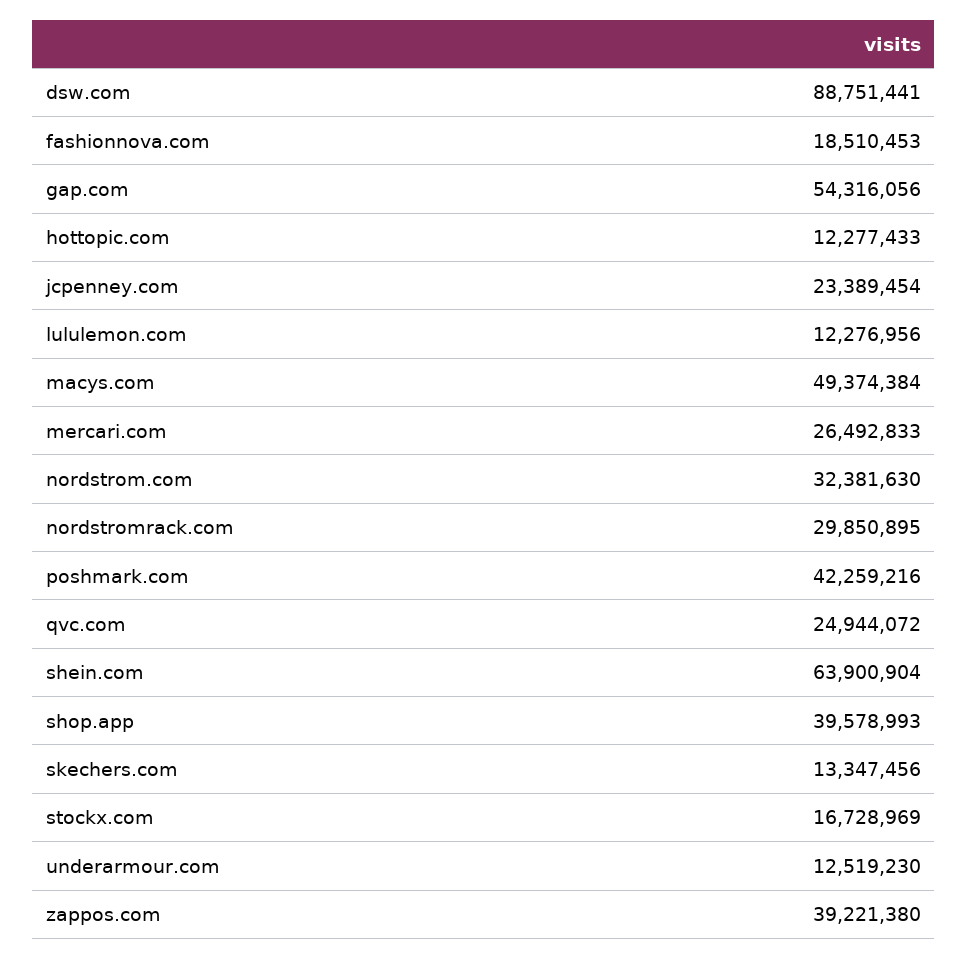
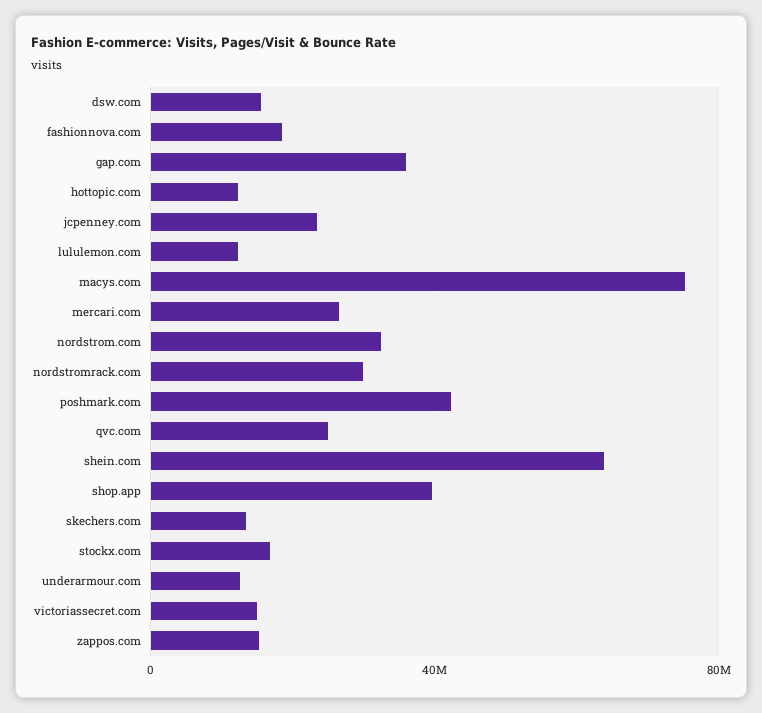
dsw.com: 88751441 -> 15000000
gap.com: 54316056 -> 35000000
macys.com: 49374384 -> 75000000
zappos.com: 39221380 -> 15000000
victoriassecret.com: none -> 15000000

